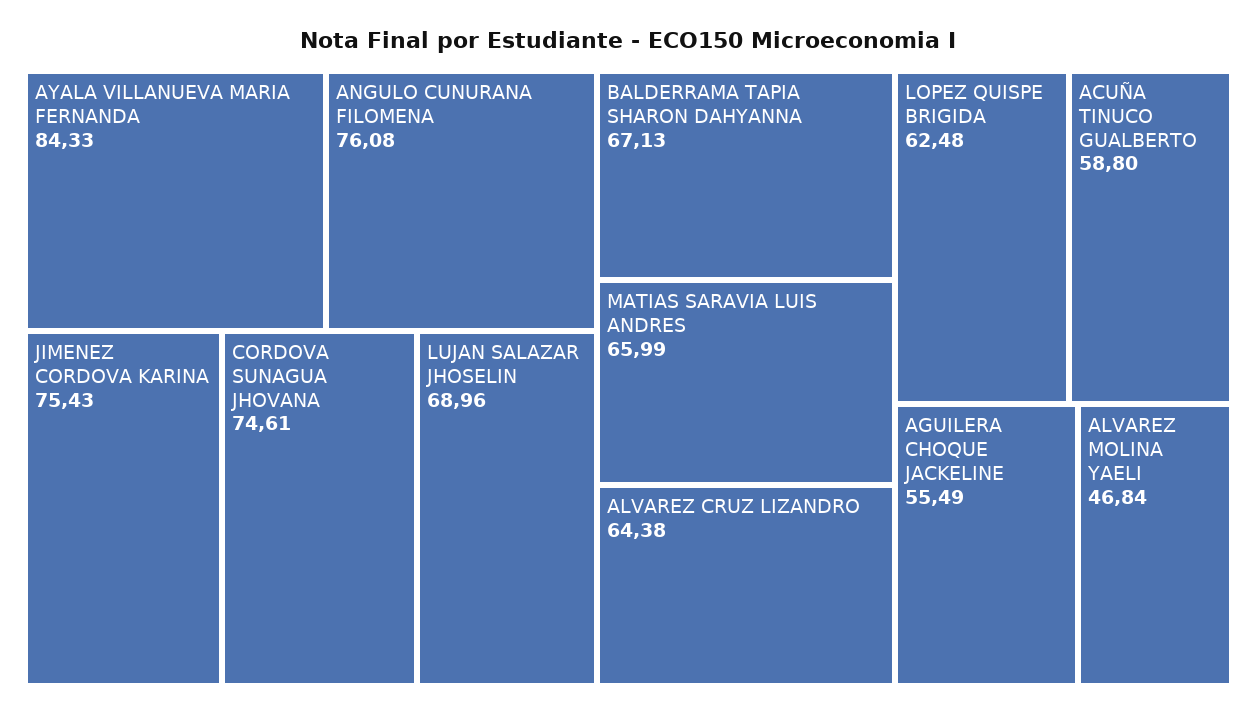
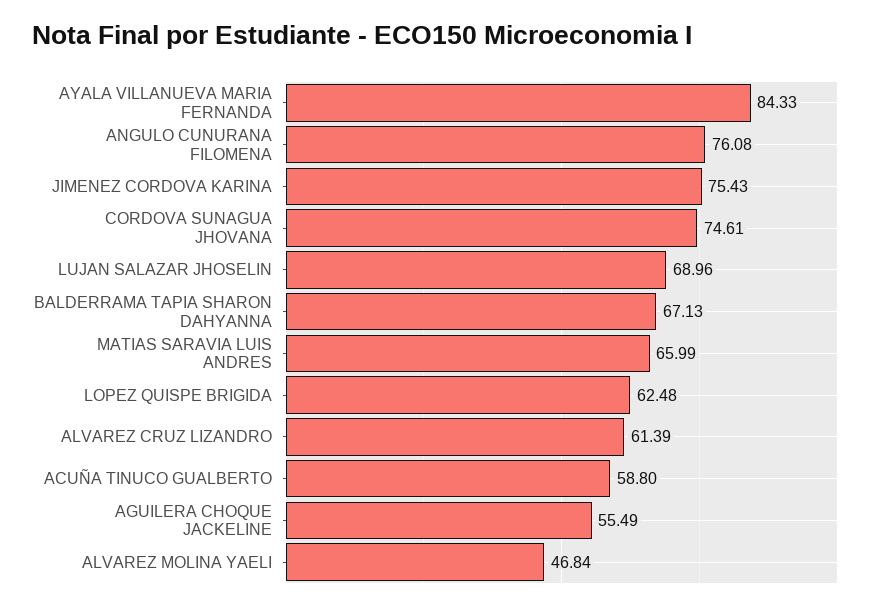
ALVAREZ CRUZ LIZANDRO: 64.38 -> 61.39

